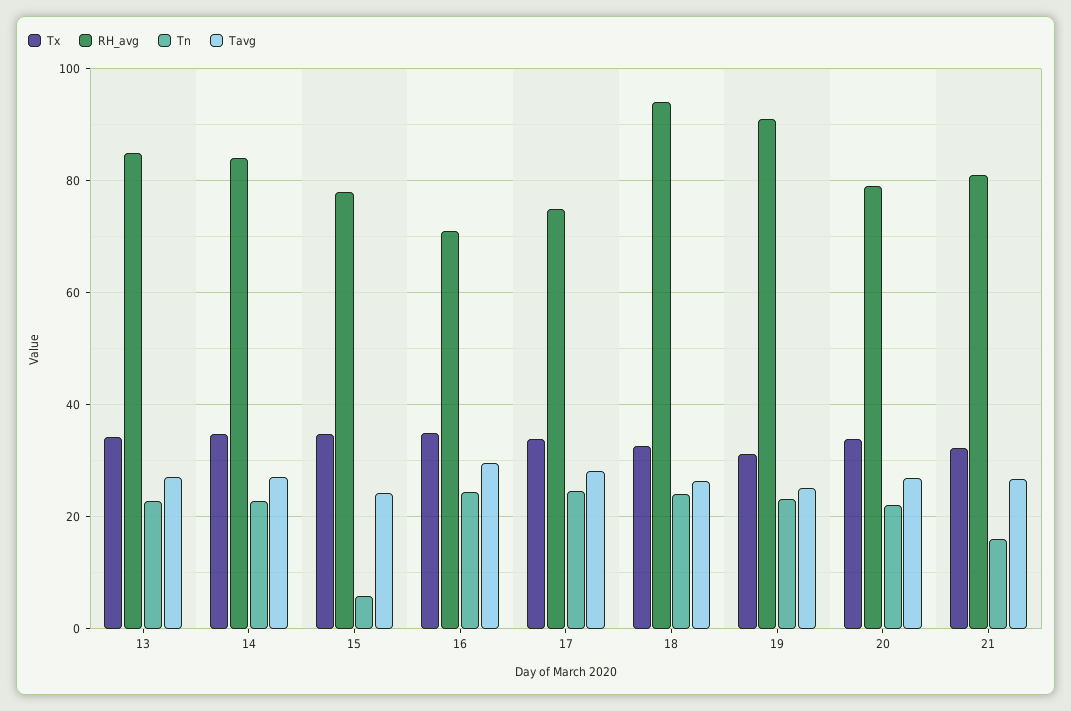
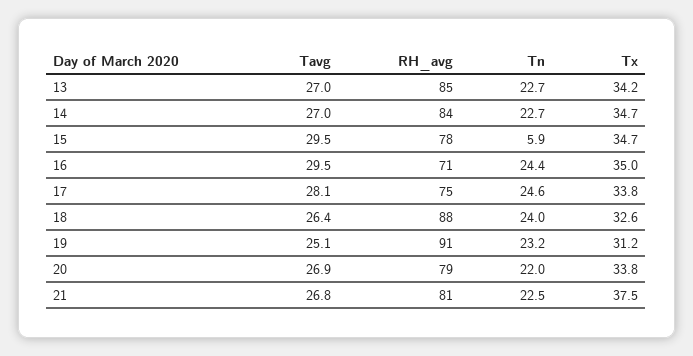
Tavg, 15: 24 -> 29.5
RH_avg, 18: 94 -> 88
Tx, 21: 32 -> 37.5
Tn, 21: 16 -> 22.5

